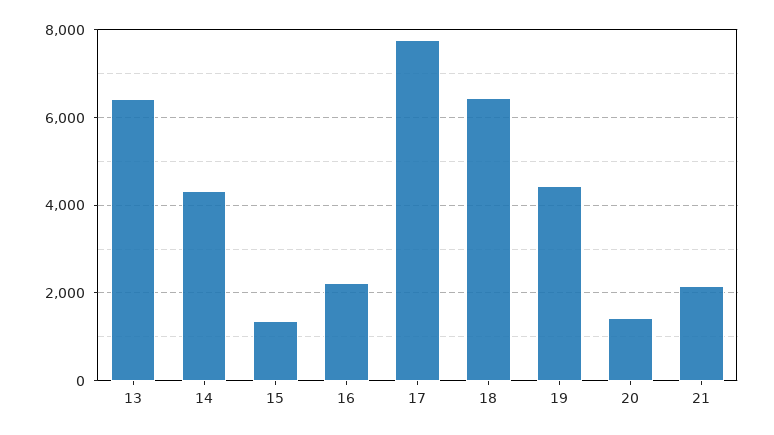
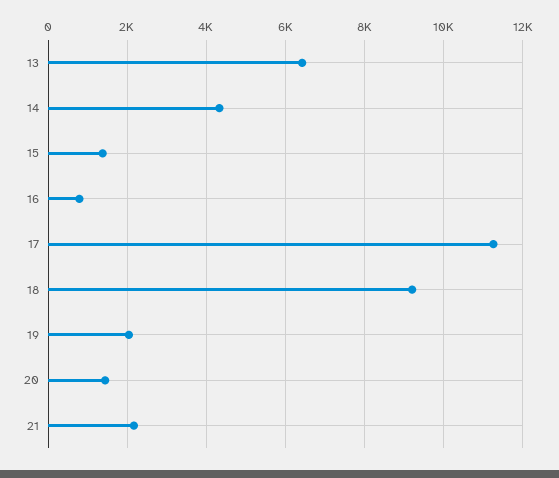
16: 2200 -> 800
17: 7800 -> 11200
18: 6400 -> 9200
19: 4400 -> 2000

